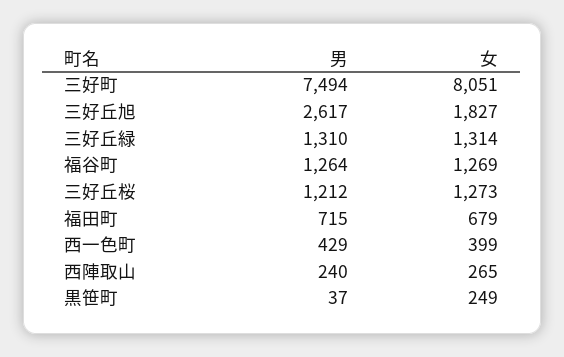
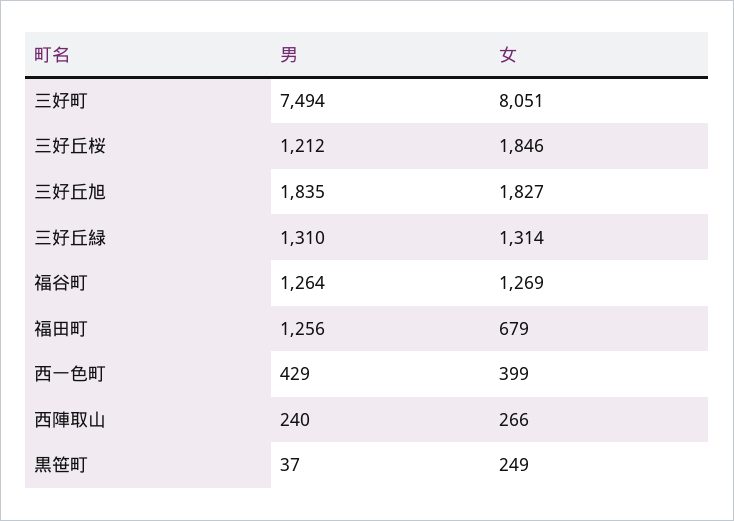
男, 三好丘旭: 2617 -> 1835
女, 三好丘桜: 1273 -> 1846
男, 福田町: 715 -> 1256
女, 西陣取山: 265 -> 266

